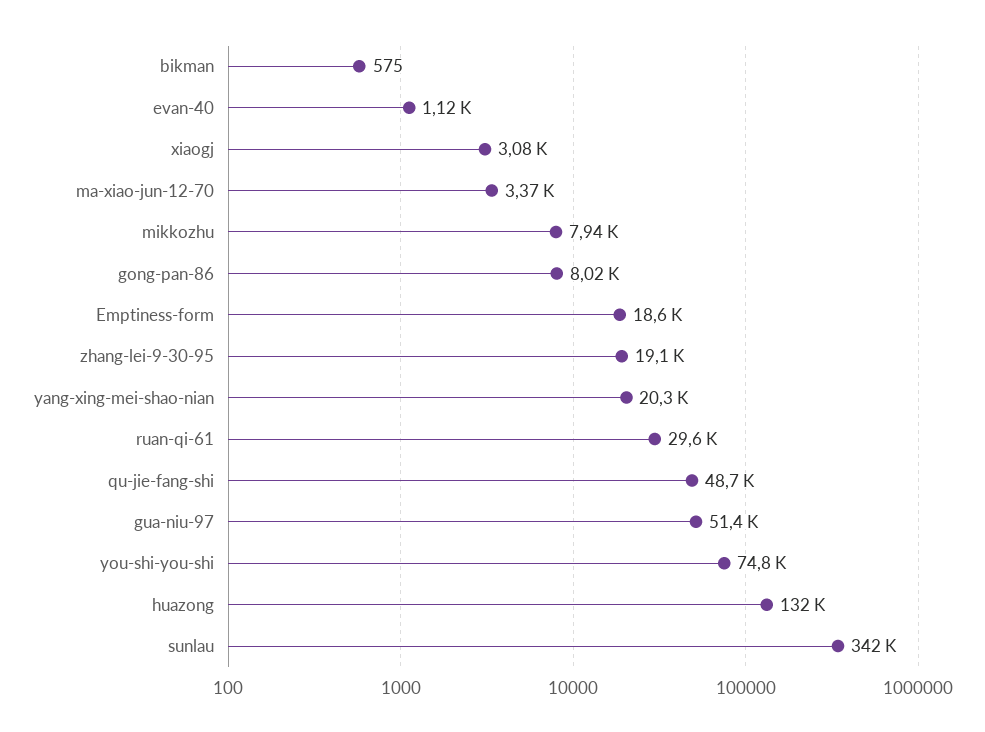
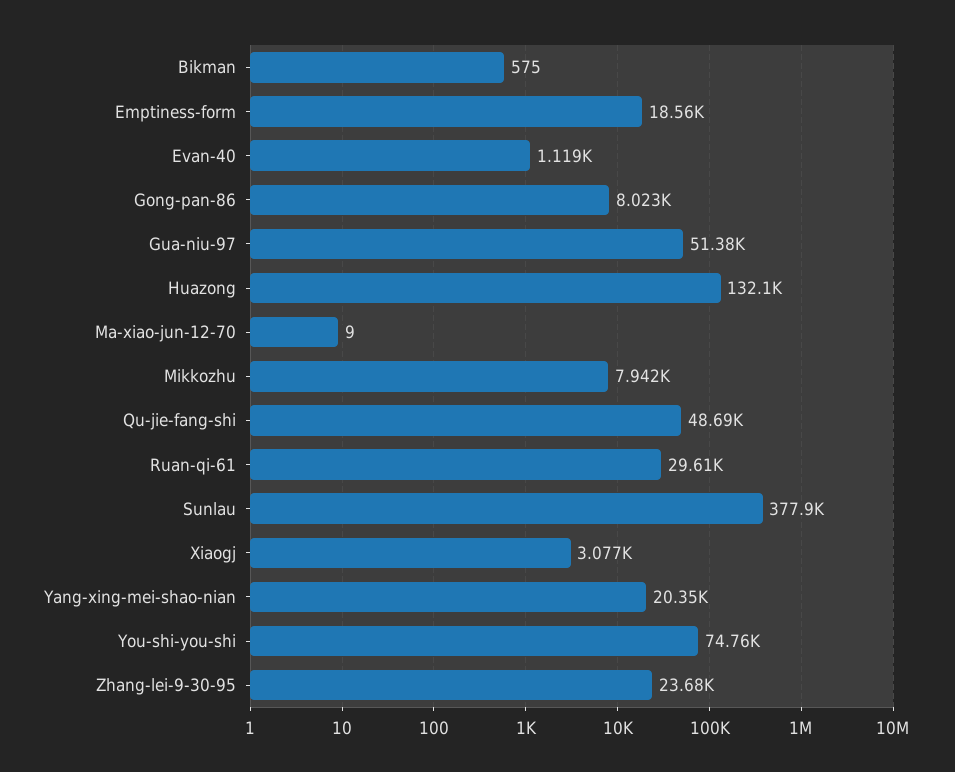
ma-xiao-jun-12-70: 3370 -> 9
zhang-lei-9-30-95: 19100 -> 23680
sunlau: 342000 -> 377900

